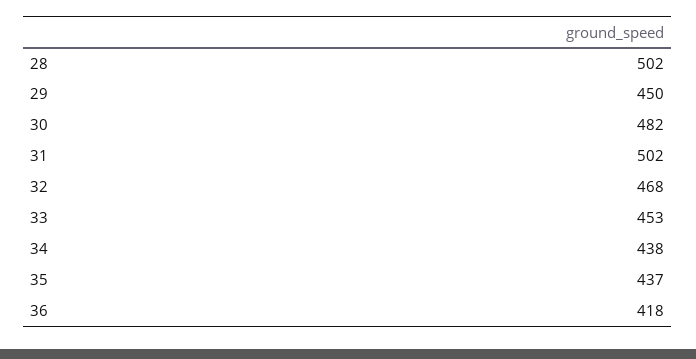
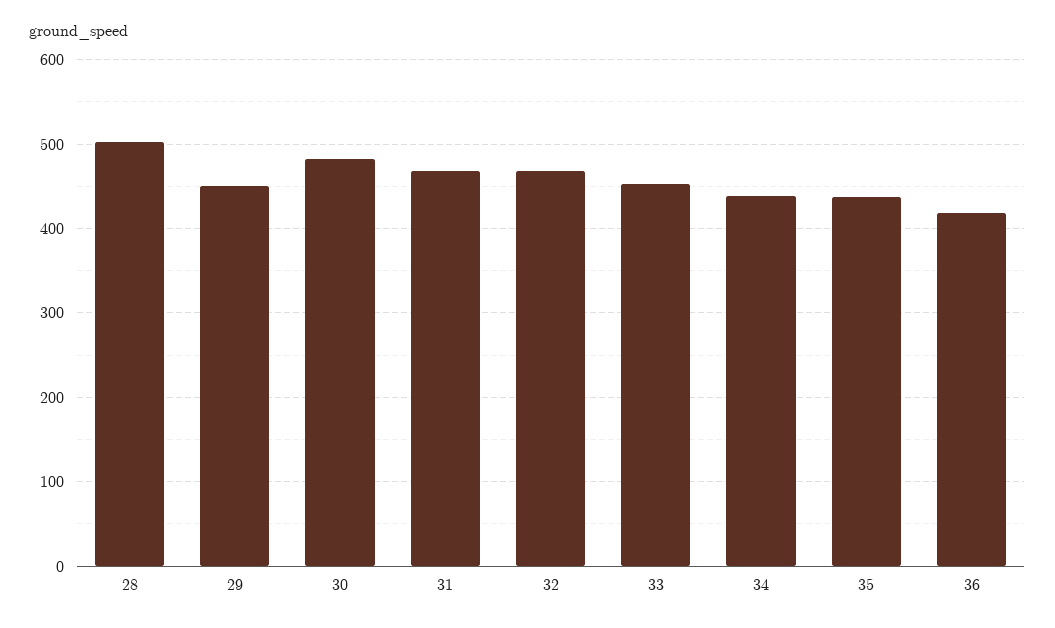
31: 502 -> 470

